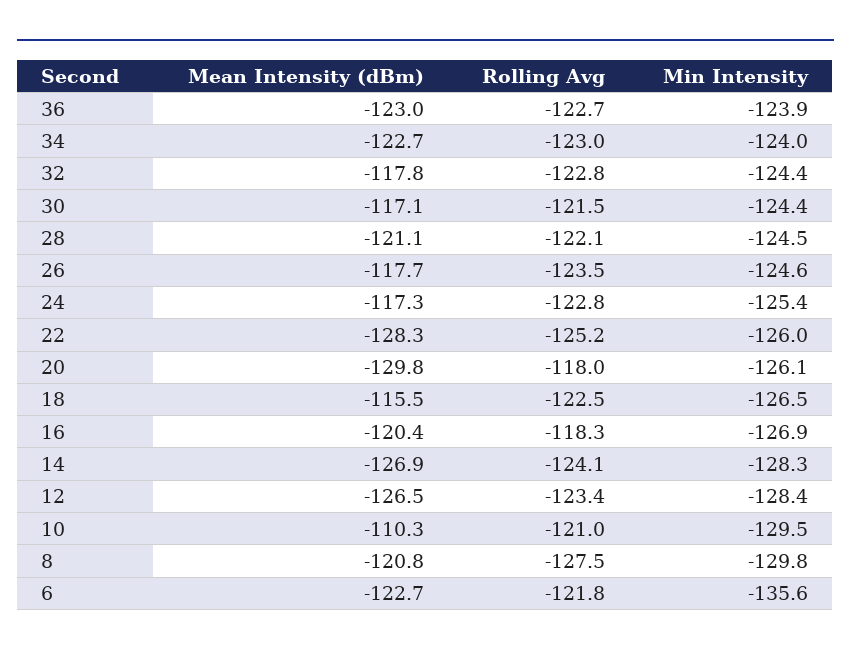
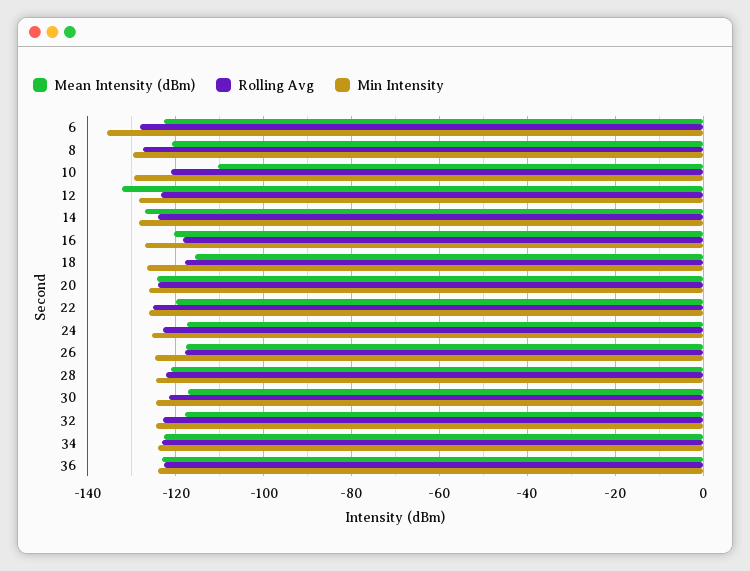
Rolling Avg, 26: -123.5 -> -118
Mean Intensity (dBm), 22: -128.3 -> -120
Mean Intensity (dBm), 20: -129.8 -> -124
Rolling Avg, 20: -118 -> -124
Rolling Avg, 18: -122.5 -> -118
Mean Intensity (dBm), 12: -126.5 -> -132
Rolling Avg, 6: -121.8 -> -128

